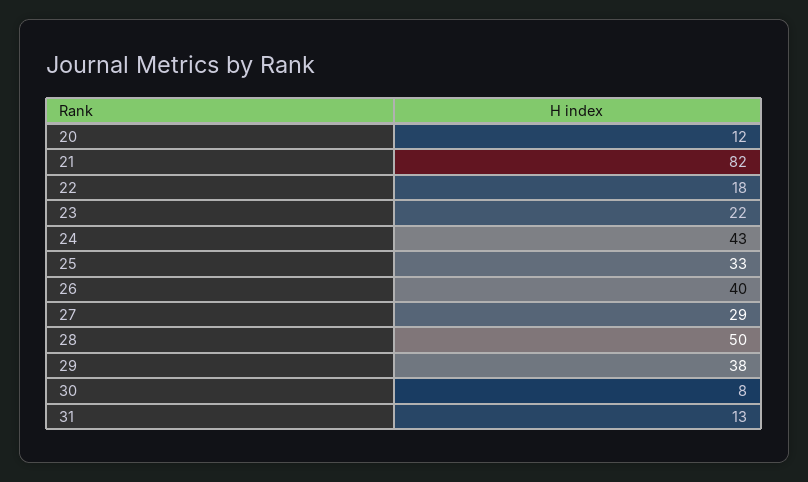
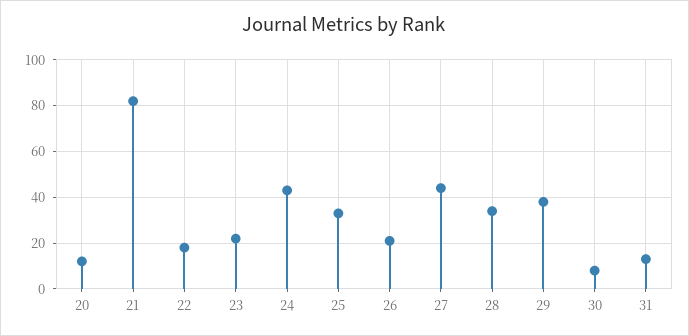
26: 40 -> 20
27: 29 -> 45
28: 50 -> 35

